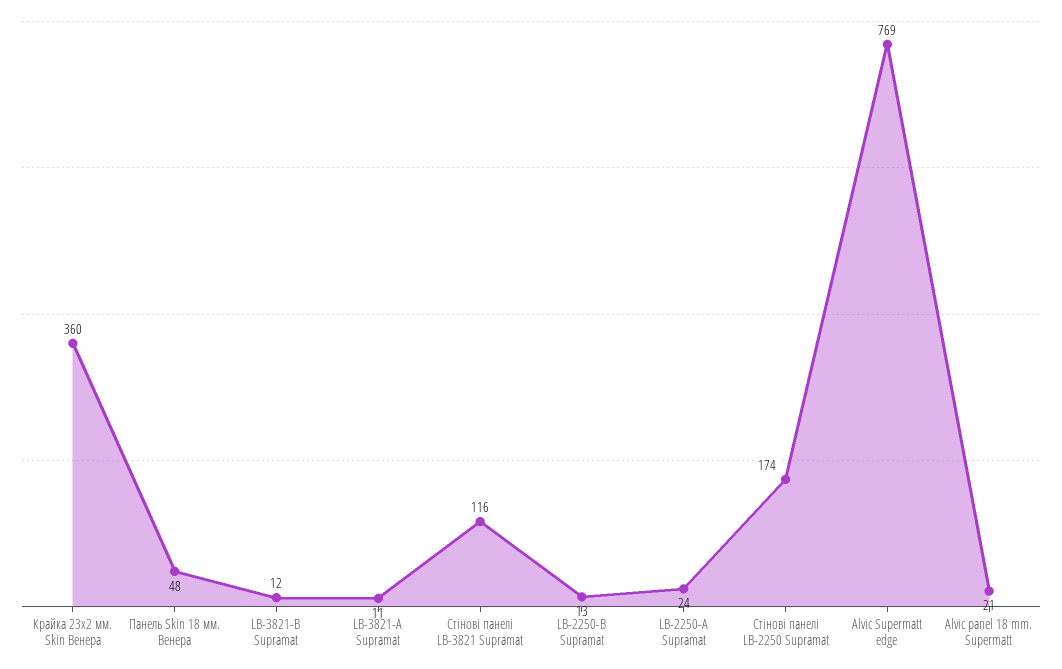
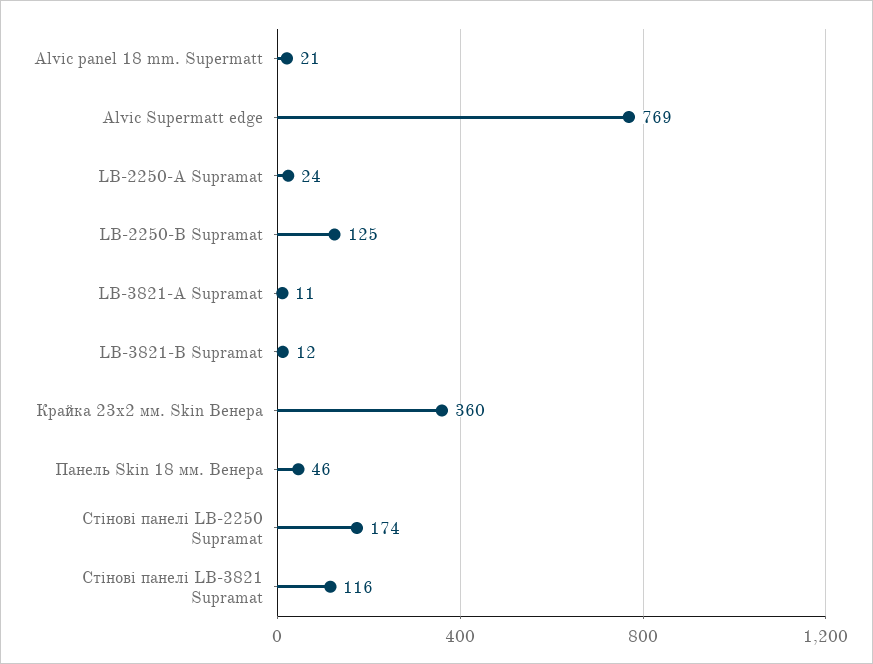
Панель Skin 18 мм. Венера: 48 -> 46
LB-2250-В Supramat: 13 -> 125

